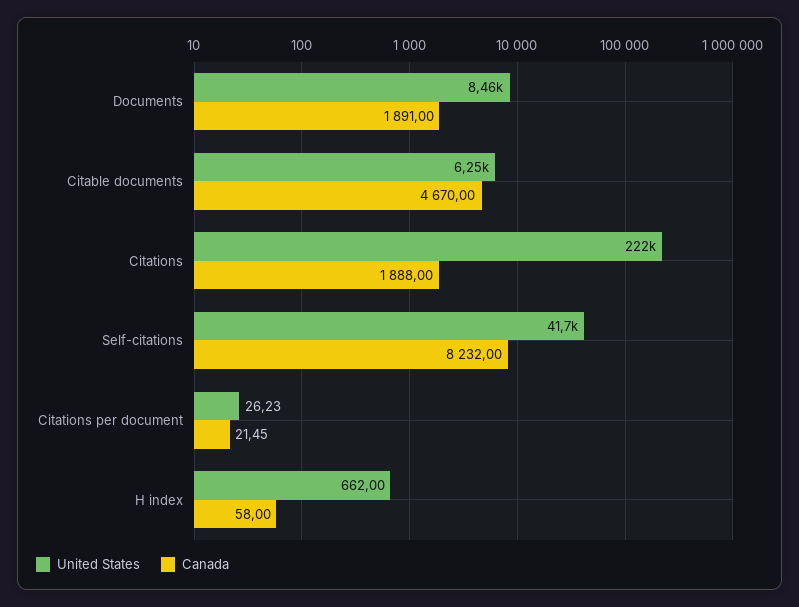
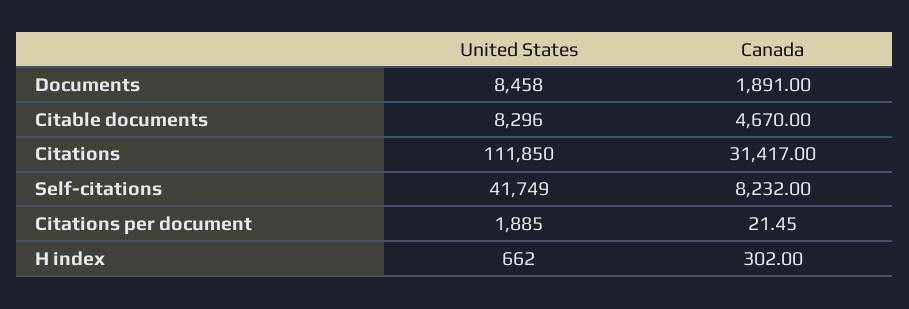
United States, Citable documents: 6250 -> 8296
United States, Citations: 222000 -> 111850
Canada, Citations: 1888 -> 31417
United States, Citations per document: 26.23 -> 1885
Canada, H index: 58 -> 302

